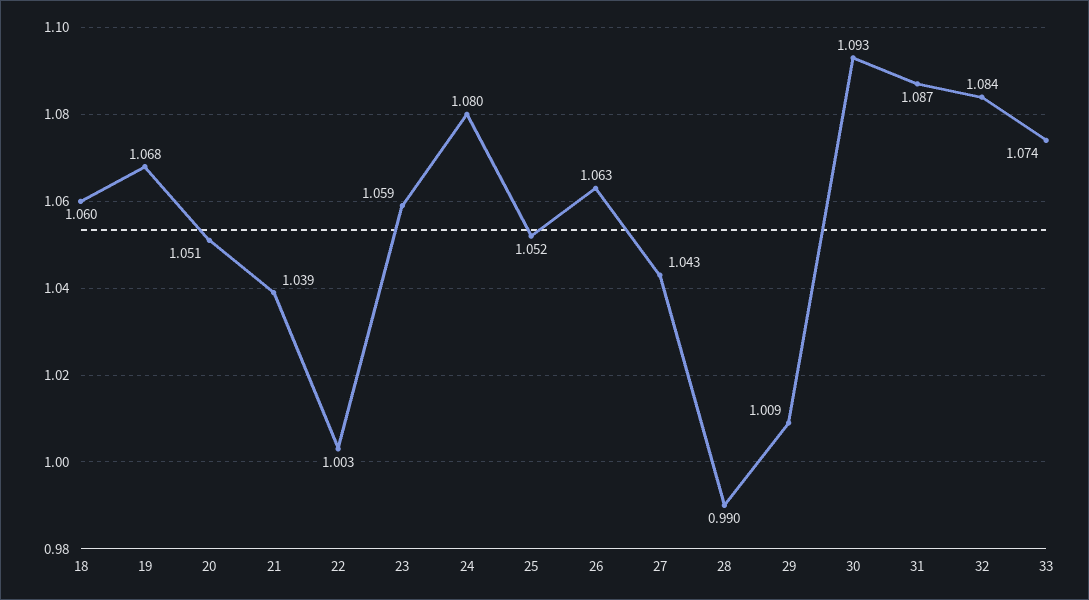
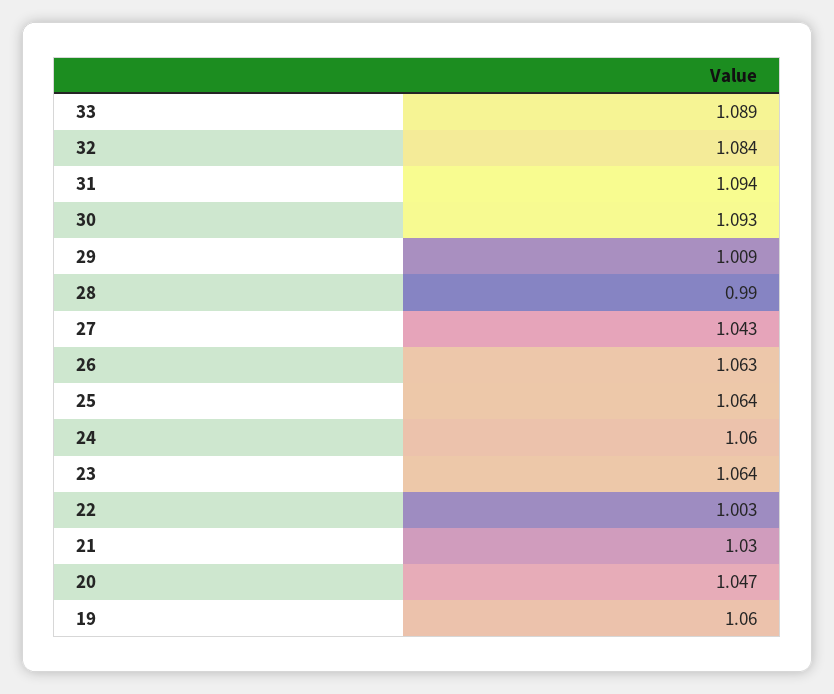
18: 1.06 -> none
19: 1.068 -> 1.06
20: 1.051 -> 1.047
21: 1.039 -> 1.03
23: 1.059 -> 1.064
24: 1.08 -> 1.06
25: 1.052 -> 1.064
31: 1.087 -> 1.094
33: 1.074 -> 1.089

